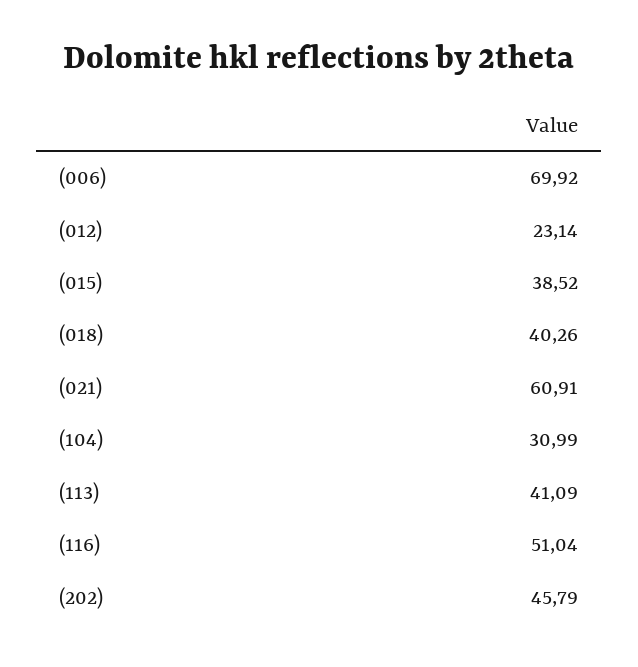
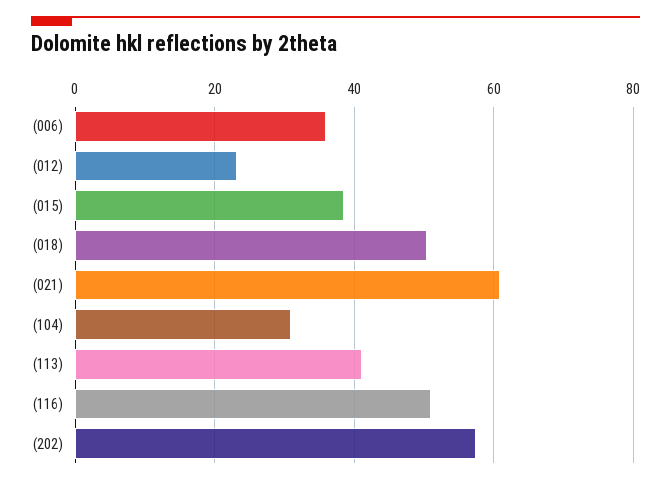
(006): 69.92 -> 36
(018): 40.26 -> 50
(202): 45.79 -> 58

